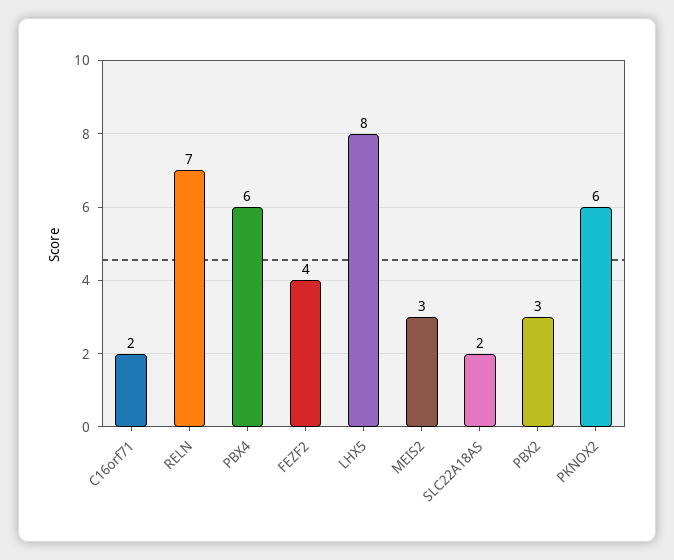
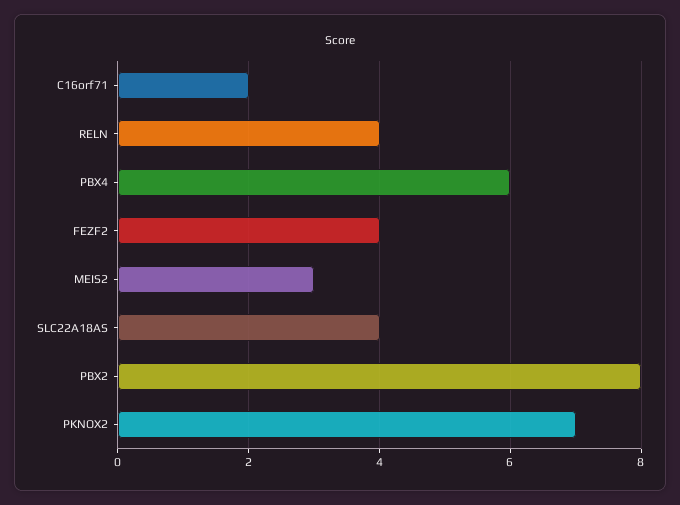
RELN: 7 -> 4
LHX5: 8 -> none
SLC22A18AS: 2 -> 4
PBX2: 3 -> 8
PKNOX2: 6 -> 7

